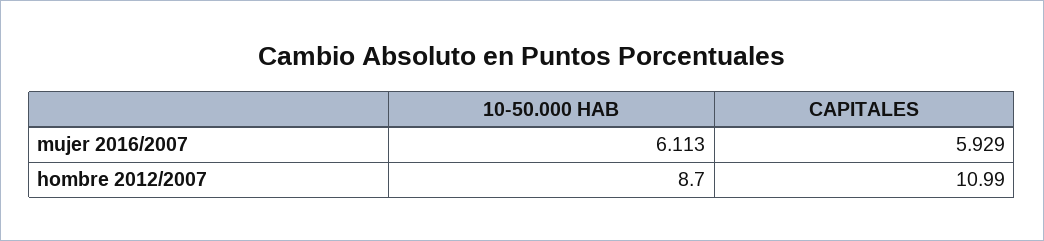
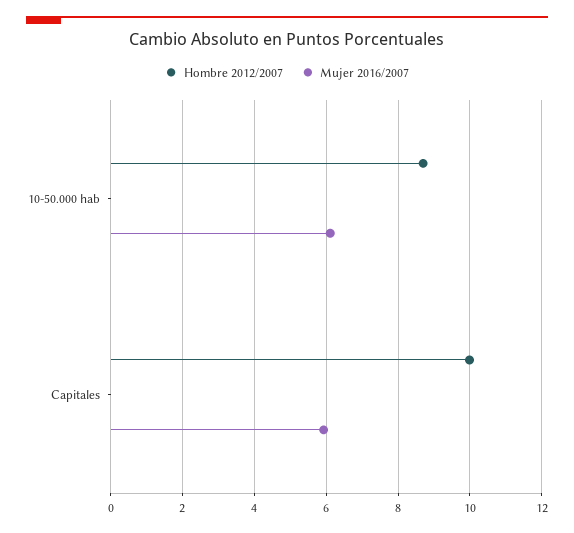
hombre 2012/2007, CAPITALES: 10.99 -> 10

